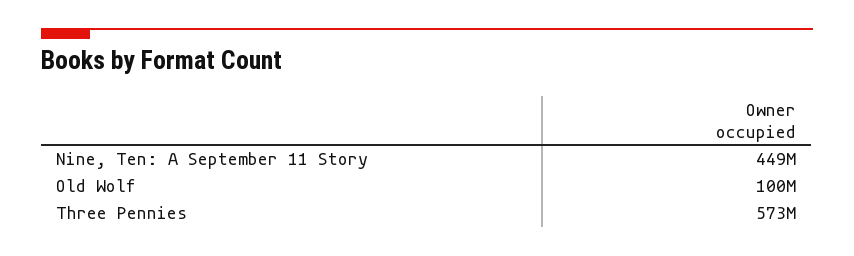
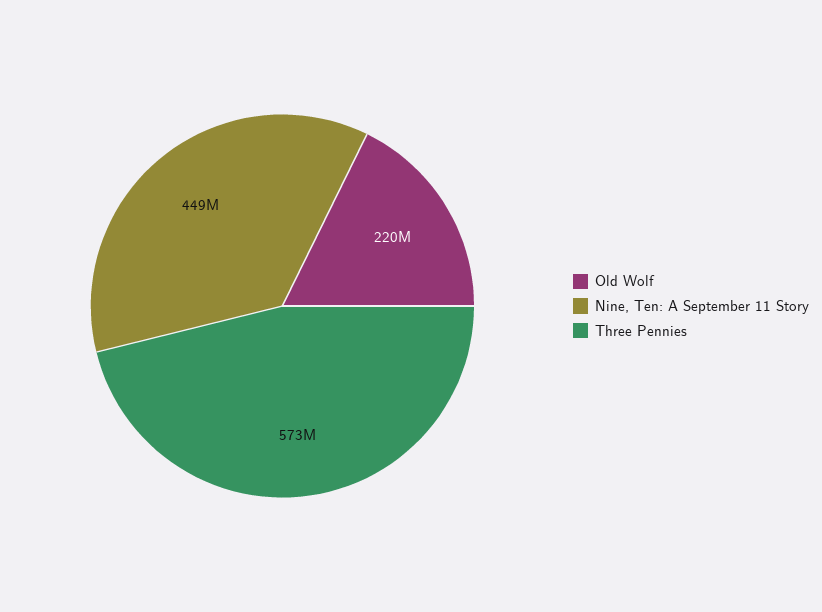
Old Wolf: 100000000 -> 220000000

